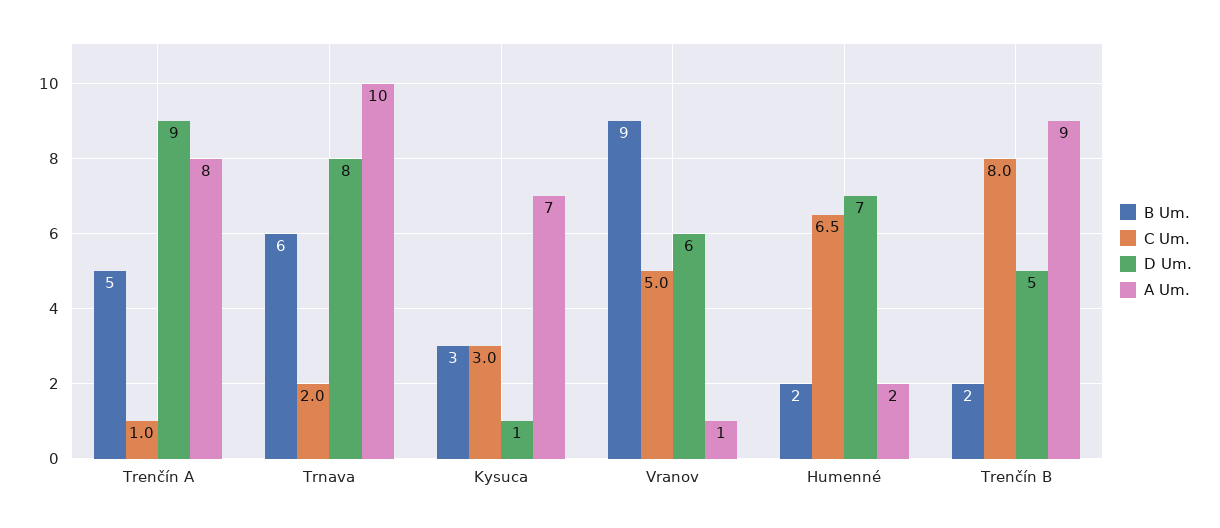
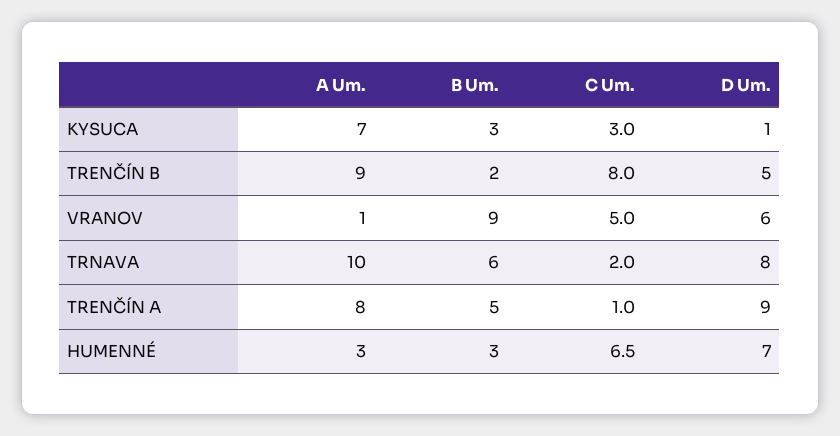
B Um., Humenné: 2 -> 3
A Um., Humenné: 2 -> 3

